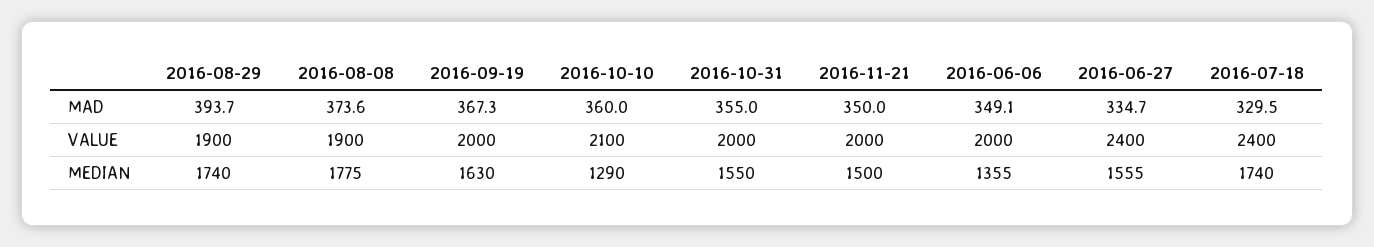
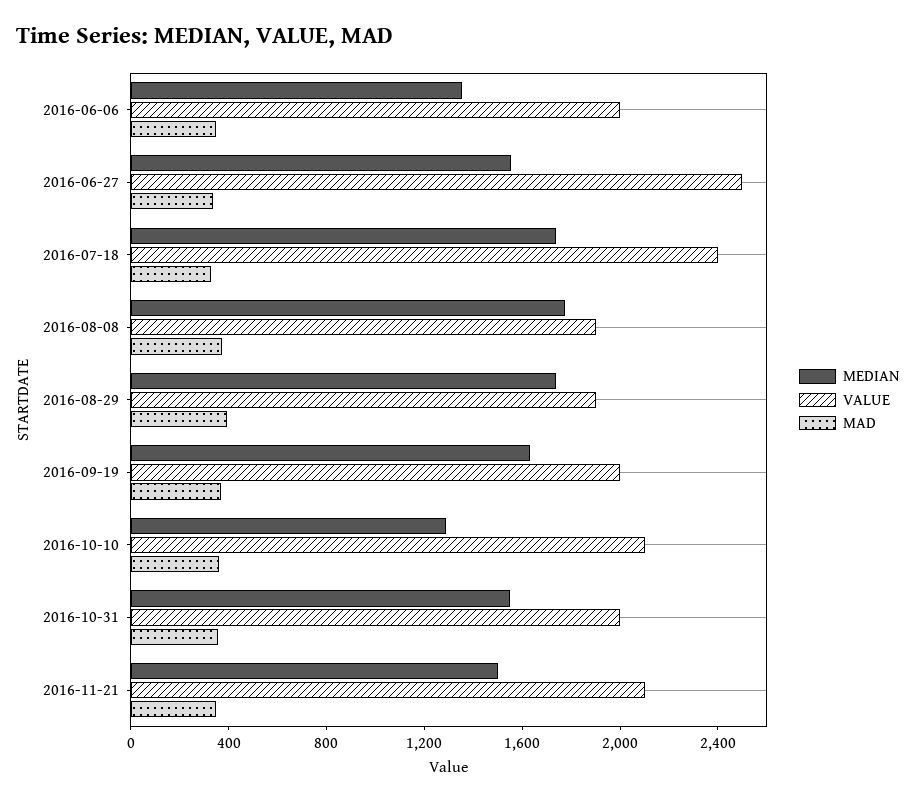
VALUE, 2016-11-21: 2000 -> 2100
VALUE, 2016-06-27: 2400 -> 2500

